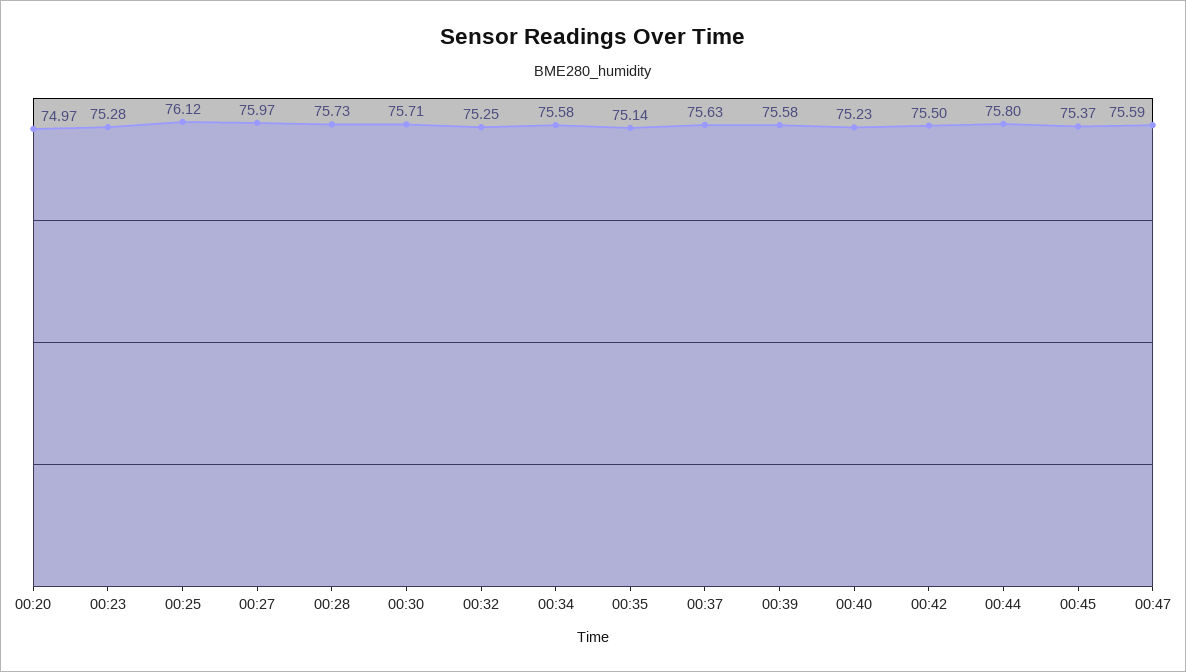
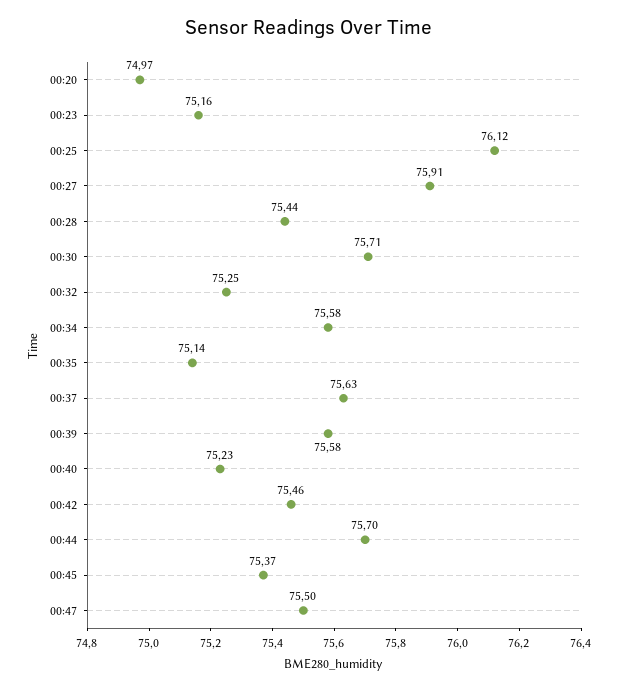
00:23: 75.28 -> 75.16
00:27: 75.97 -> 75.91
00:28: 75.73 -> 75.44
00:42: 75.5 -> 75.46
00:44: 75.8 -> 75.7
00:47: 75.59 -> 75.5

